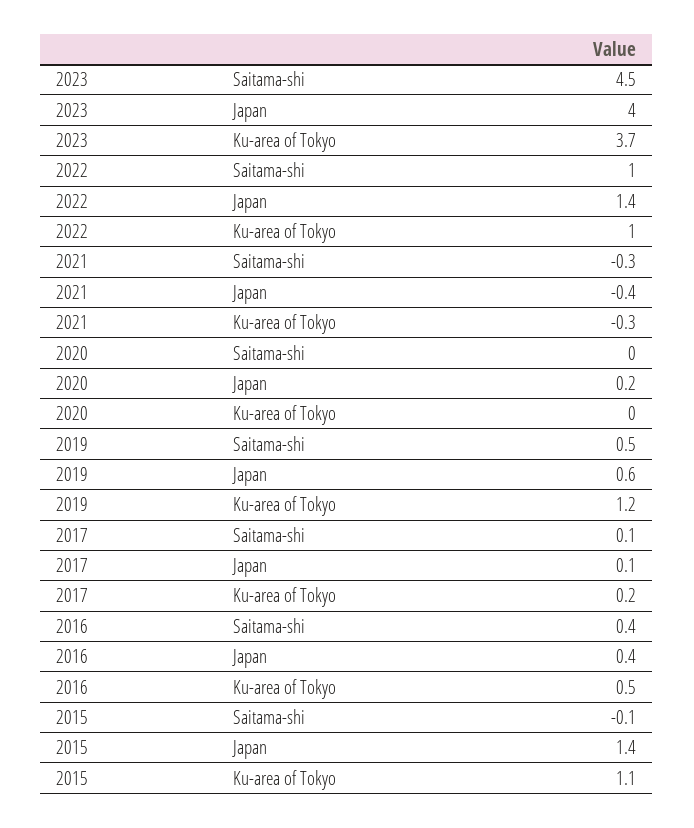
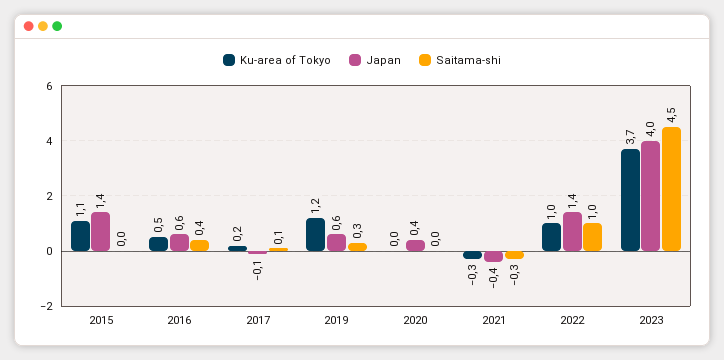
Japan, 2020: 0.2 -> 0.4
Saitama-shi, 2019: 0.5 -> 0.3
Japan, 2017: 0.1 -> -0.1
Japan, 2016: 0.4 -> 0.6
Saitama-shi, 2015: -0.1 -> 0

